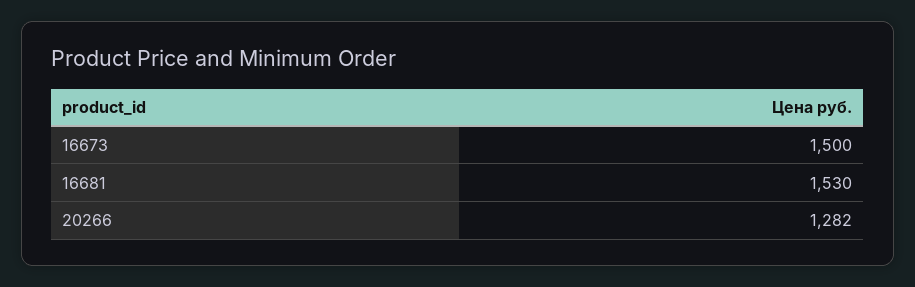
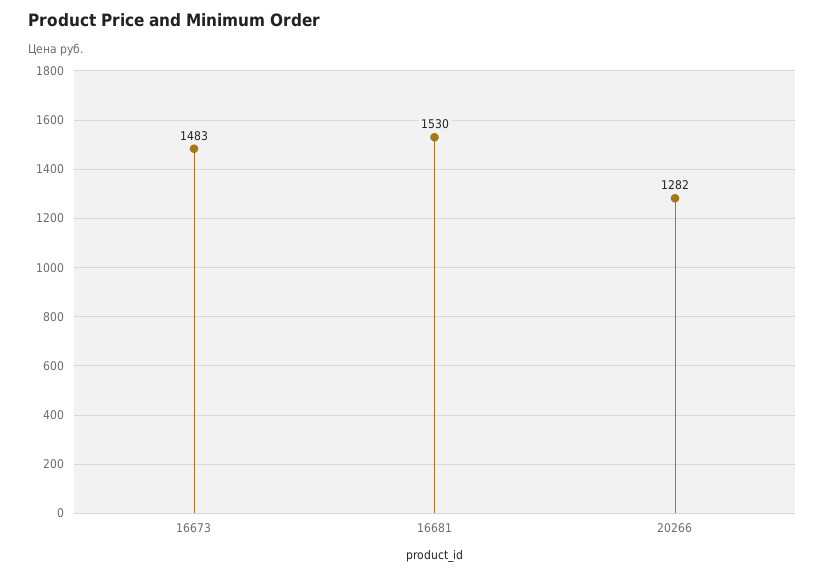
16673: 1500 -> 1483

